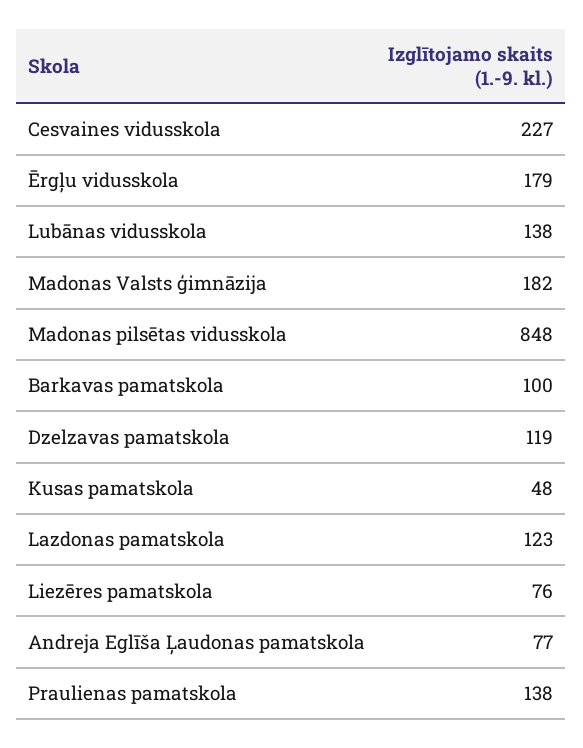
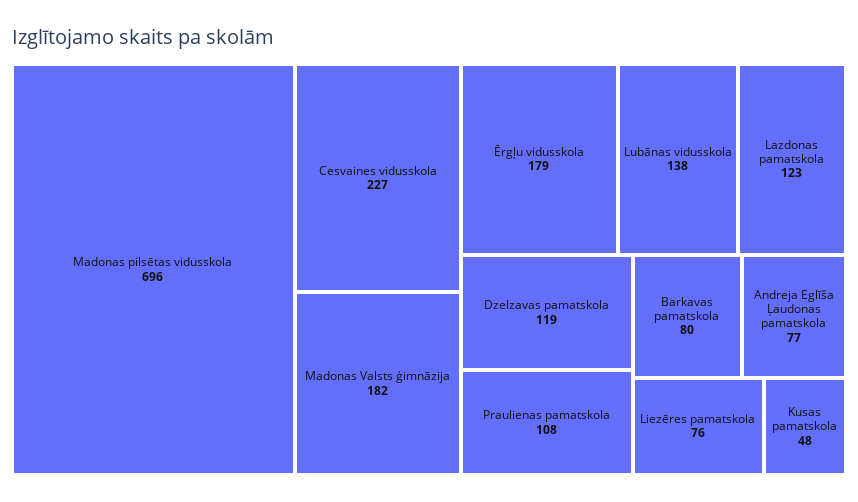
Madonas pilsētas vidusskola: 848 -> 696
Barkavas pamatskola: 100 -> 80
Praulienas pamatskola: 138 -> 108

